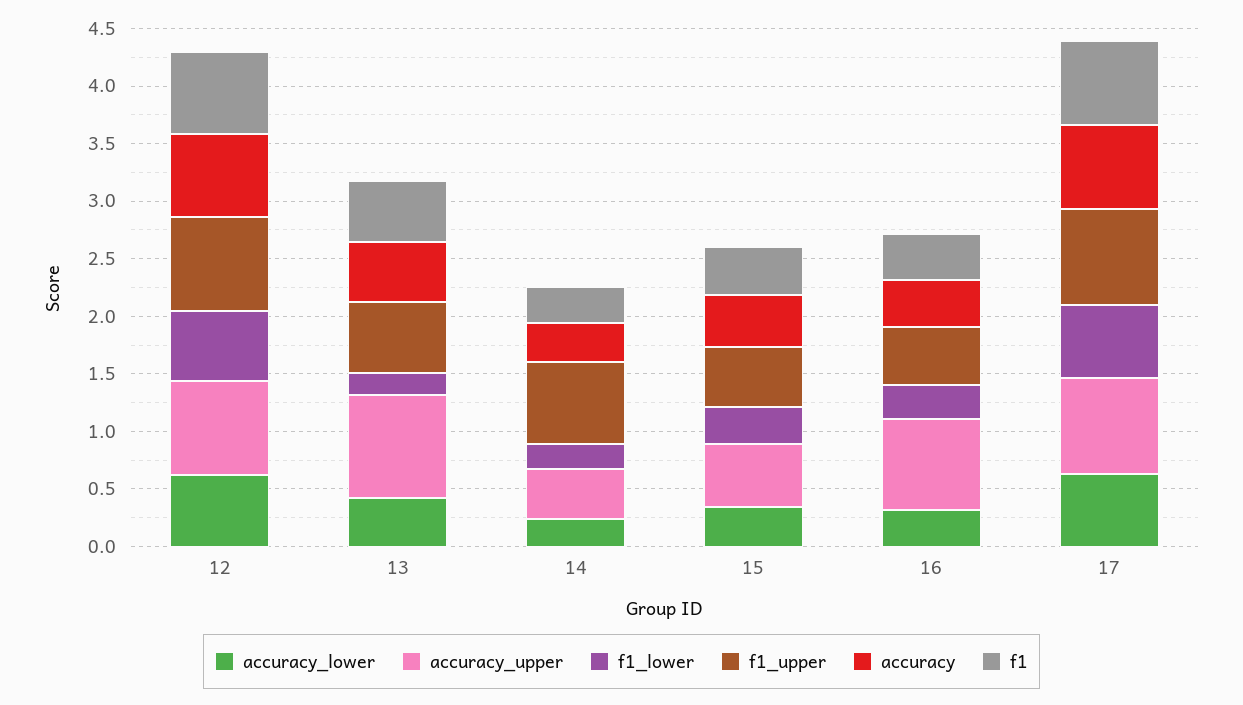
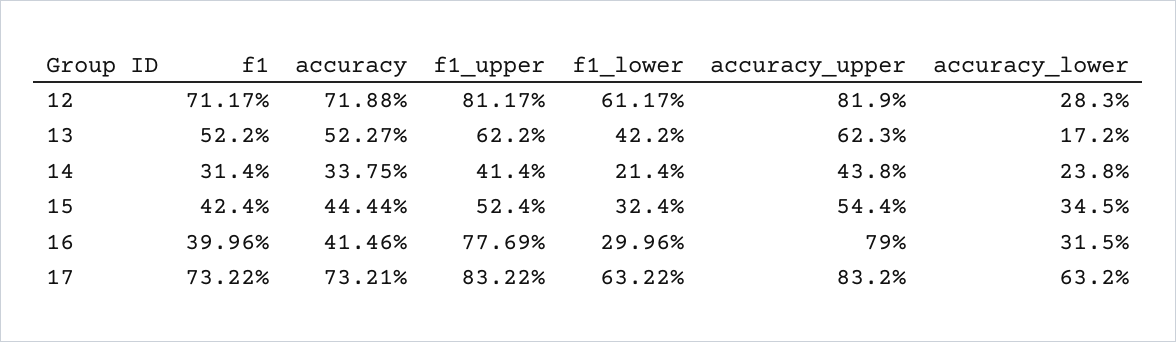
accuracy_lower, 12: 0.6 -> 0.283
accuracy_lower, 13: 0.4 -> 0.172
accuracy_upper, 13: 0.9 -> 0.623
f1_lower, 13: 0.2 -> 0.422
f1_upper, 14: 0.7 -> 0.414
f1_upper, 16: 0.5 -> 0.7769

